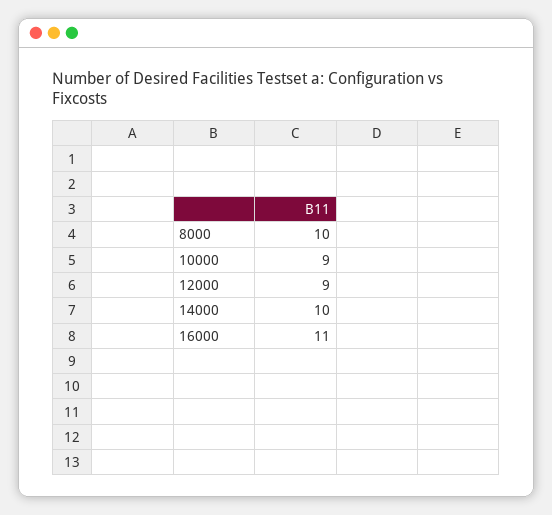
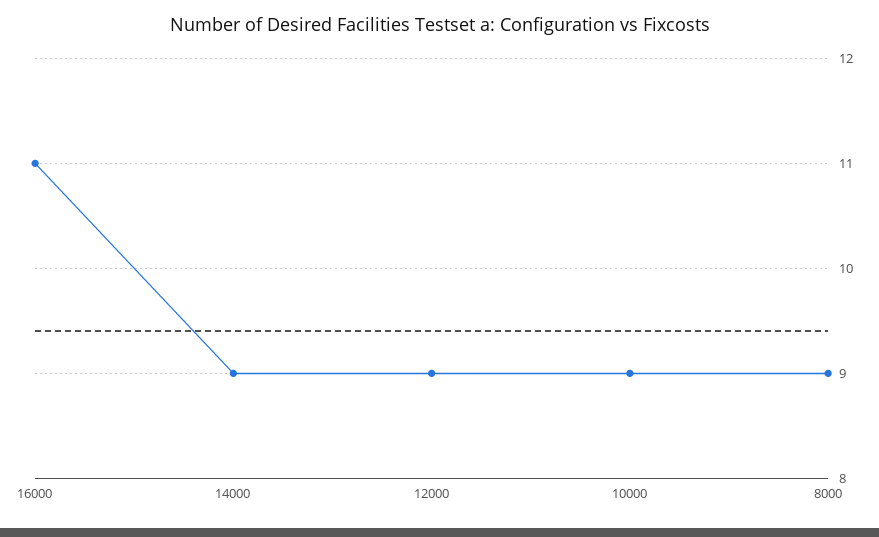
8000: 10 -> 9
14000: 10 -> 9

